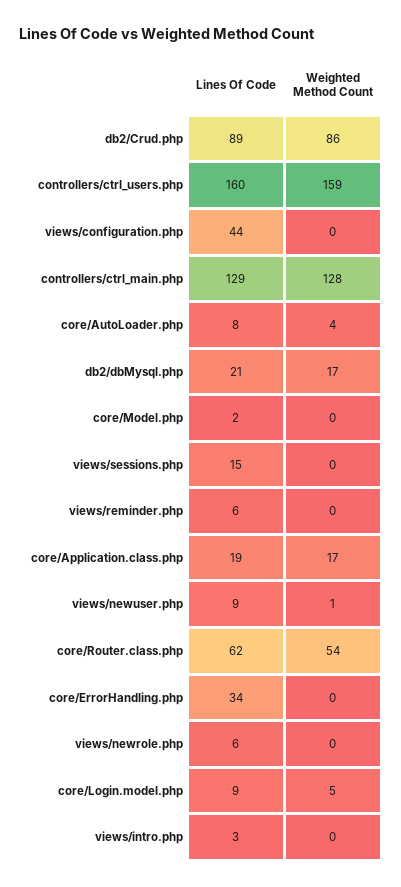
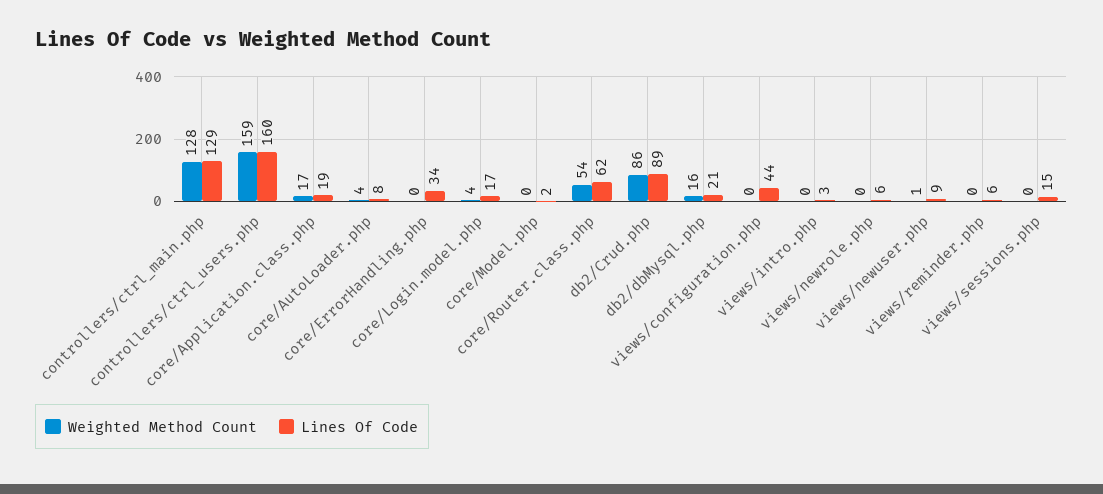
Weighted Method Count, db2/dbMysql.php: 17 -> 16
Lines Of Code, core/Login.model.php: 9 -> 17
Weighted Method Count, core/Login.model.php: 5 -> 4

